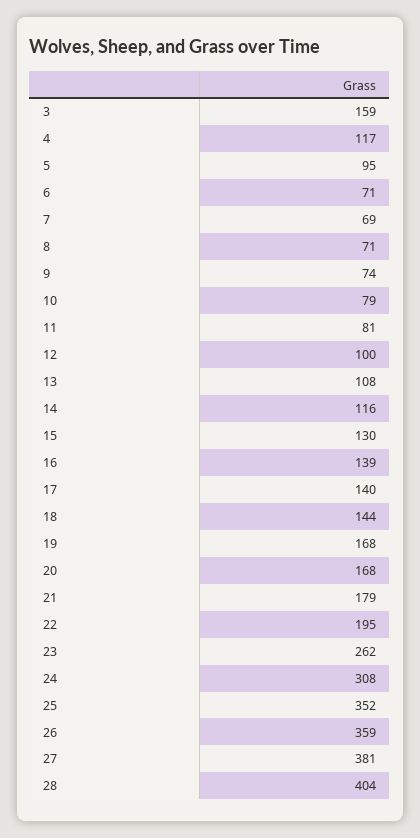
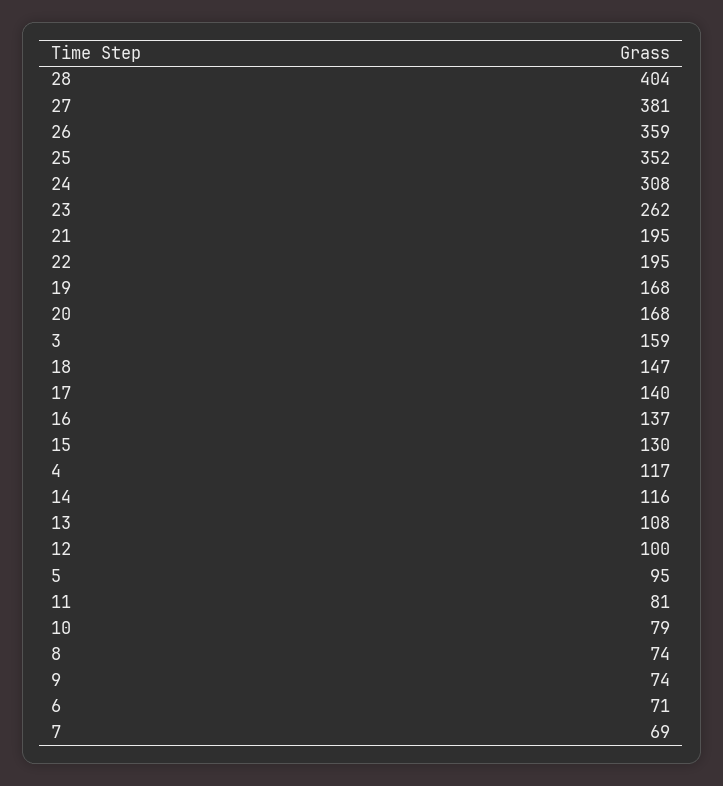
8: 71 -> 74
16: 139 -> 137
18: 144 -> 147
21: 179 -> 195

